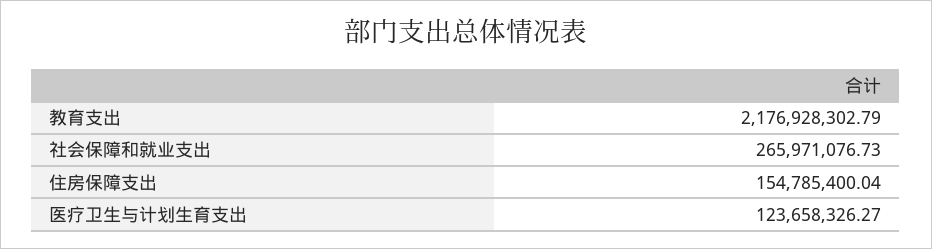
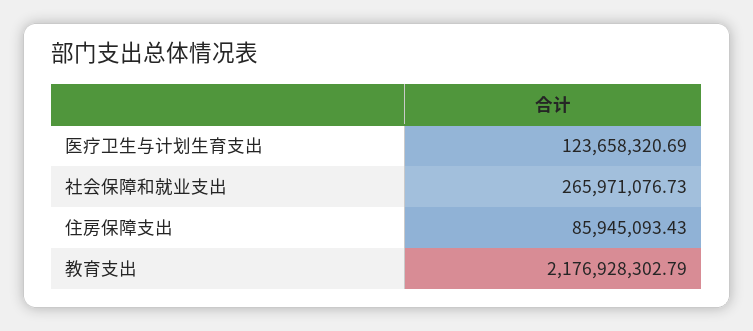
住房保障支出: 154785400.04 -> 85945093.43
医疗卫生与计划生育支出: 123658326.27 -> 123658320.69

